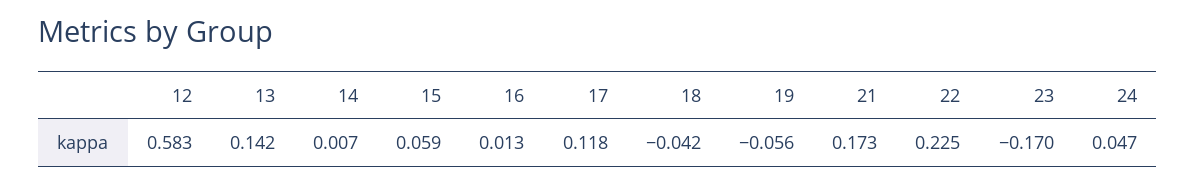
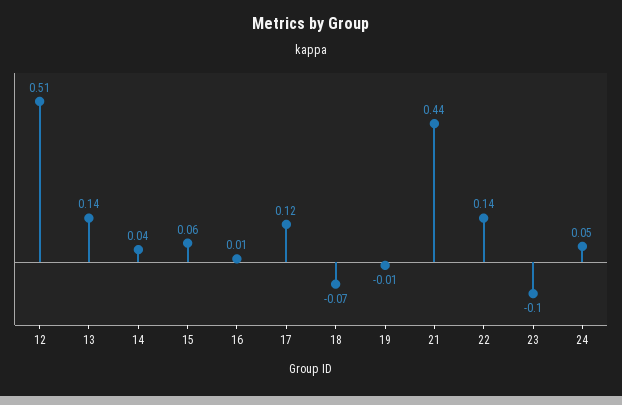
12: 0.583 -> 0.51
14: 0.007 -> 0.04
18: -0.042 -> -0.07
19: -0.056 -> -0.01
21: 0.173 -> 0.44
22: 0.225 -> 0.14
23: -0.17 -> -0.1

